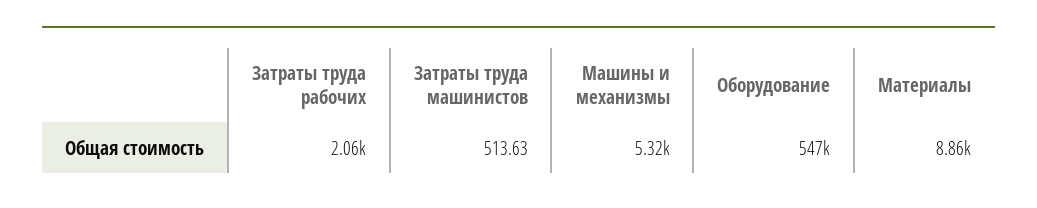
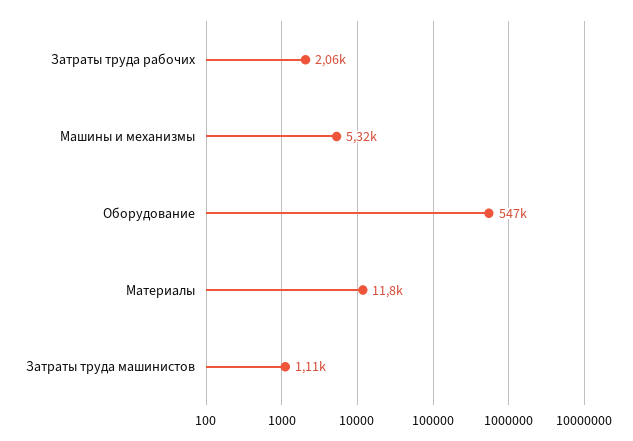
Затраты труда машинистов: 513.63 -> 1110
Материалы: 8860 -> 11800

